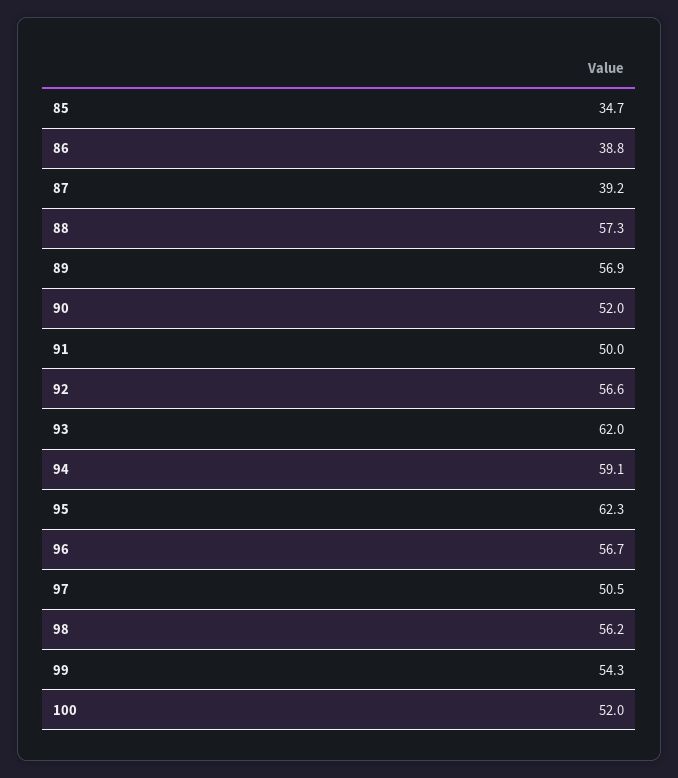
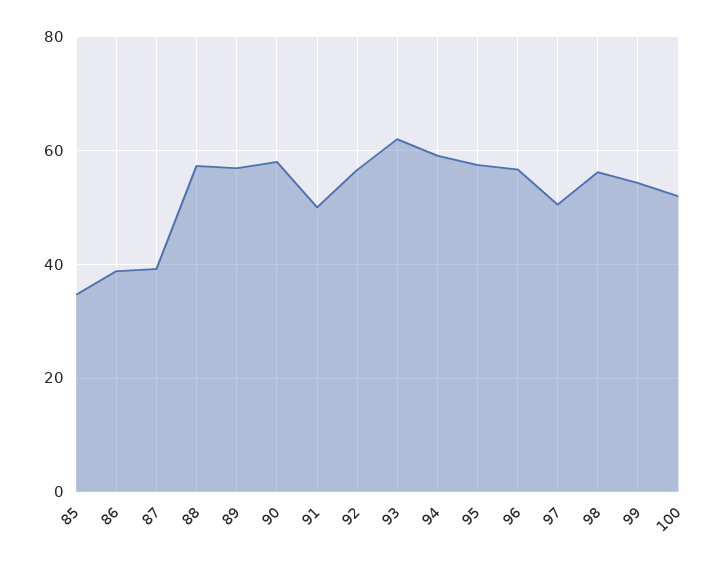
90: 52 -> 58
95: 62.3 -> 58

